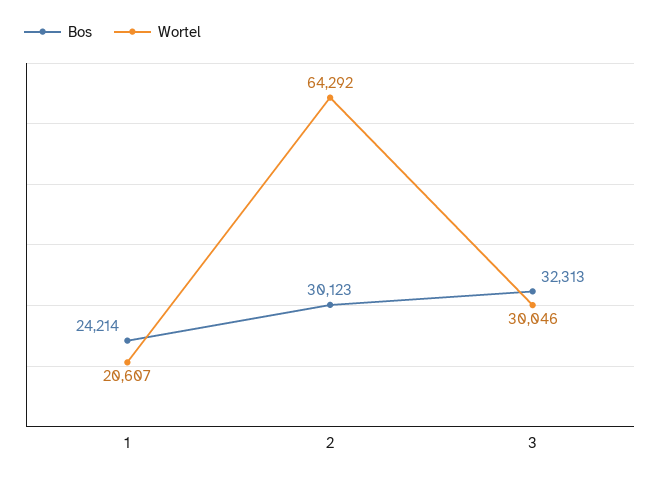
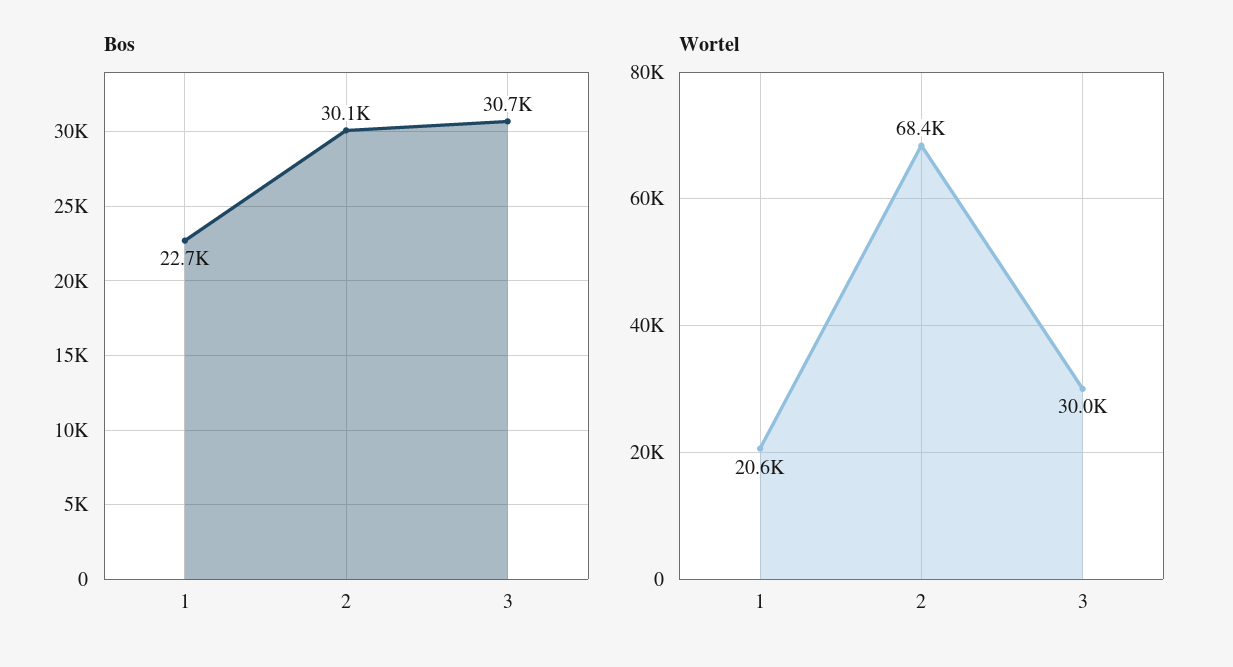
Bos, 1: 24214 -> 22700
Wortel, 2: 64292 -> 68400
Bos, 3: 32313 -> 30700

